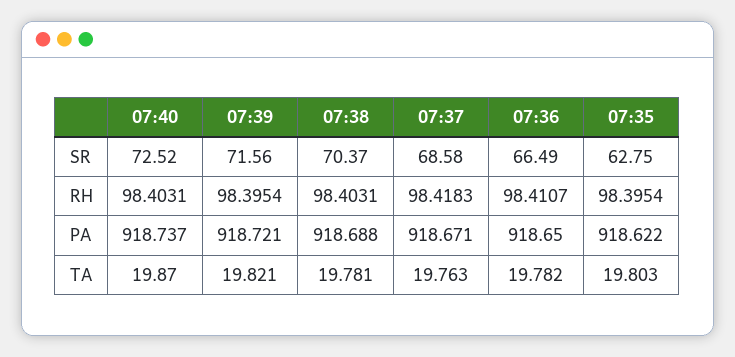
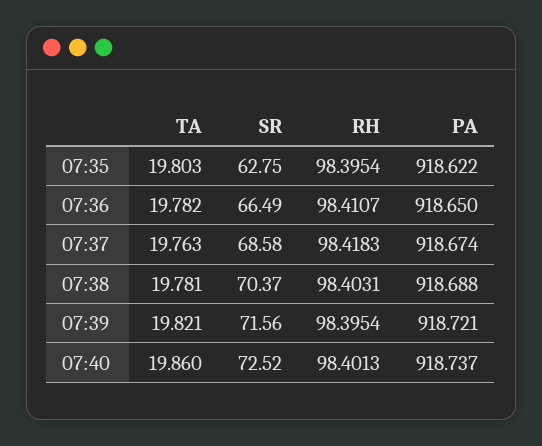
07:40, RH: 98.4031 -> 98.4013
07:37, PA: 918.671 -> 918.674
07:40, TA: 19.87 -> 19.86

